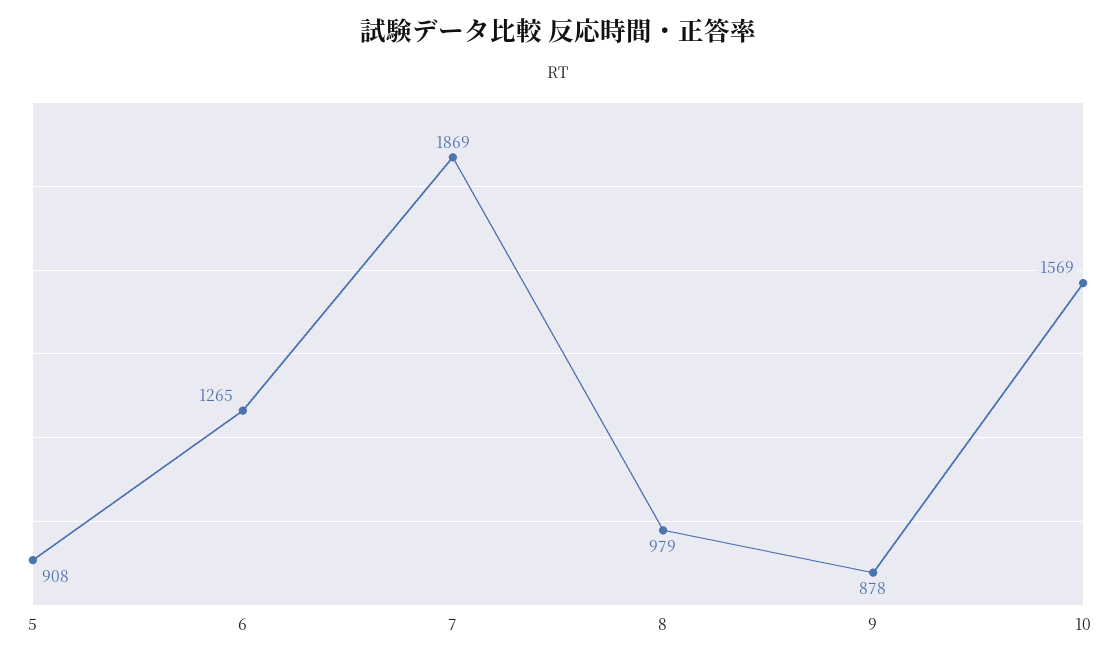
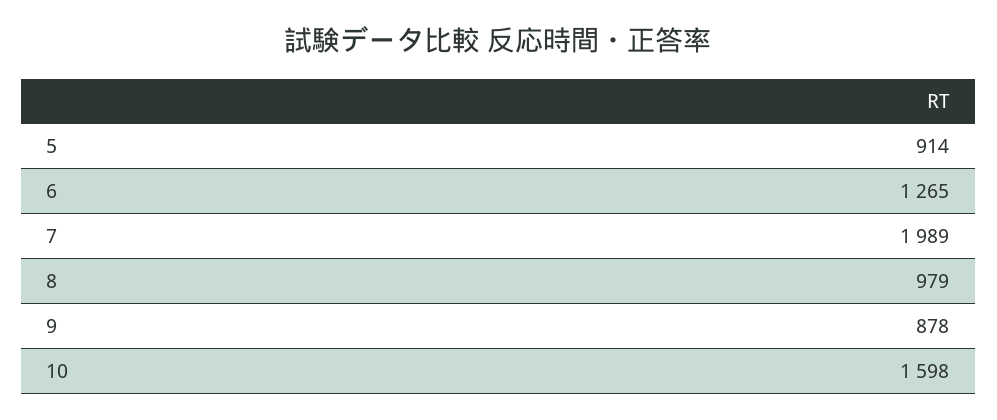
5: 908 -> 914
7: 1869 -> 1989
10: 1569 -> 1598

